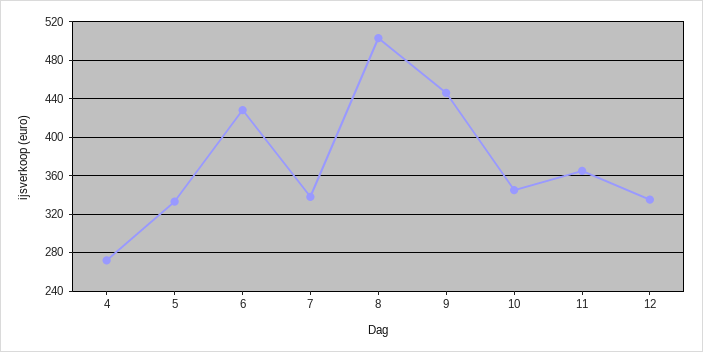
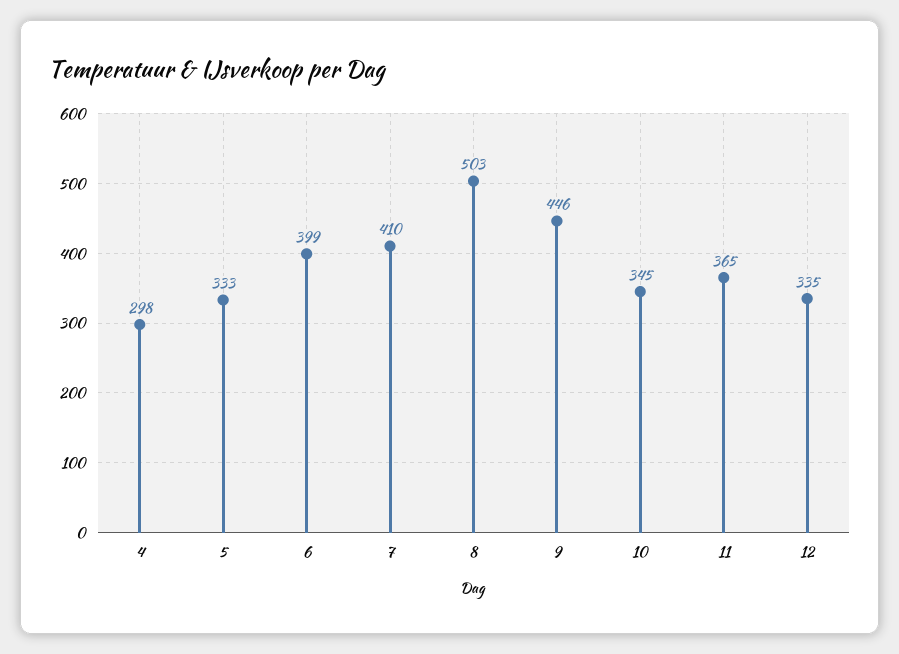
4: 270 -> 298
6: 430 -> 399
7: 340 -> 410

